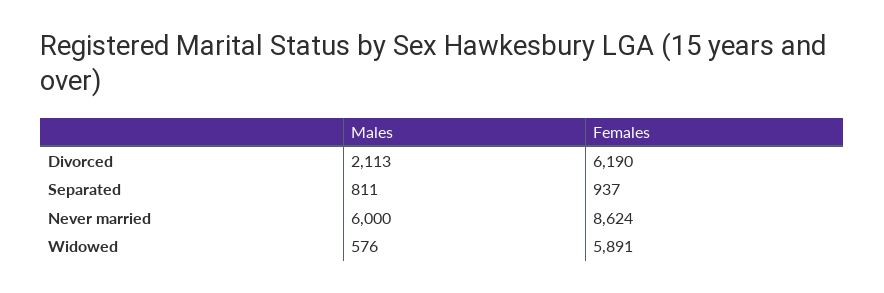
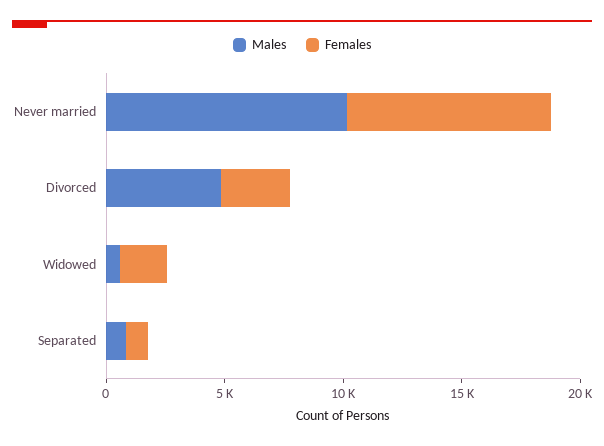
Males, Divorced: 2113 -> 5000
Females, Divorced: 6190 -> 3000
Males, Never married: 6000 -> 10000
Females, Widowed: 5891 -> 2000

